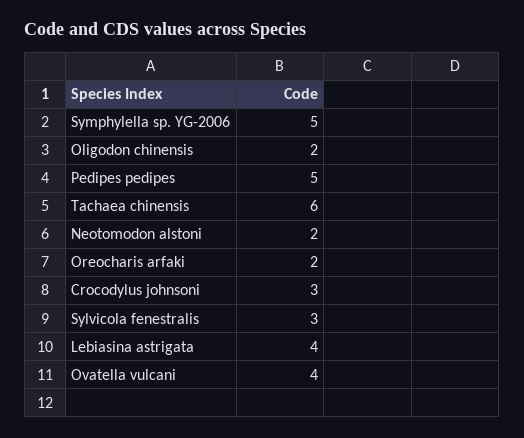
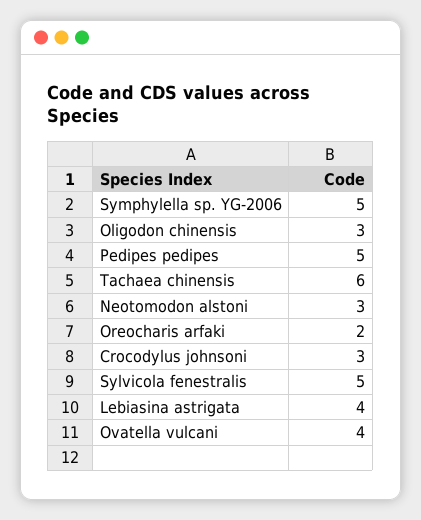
Oligodon chinensis: 2 -> 3
Neotomodon alstoni: 2 -> 3
Sylvicola fenestralis: 3 -> 5

